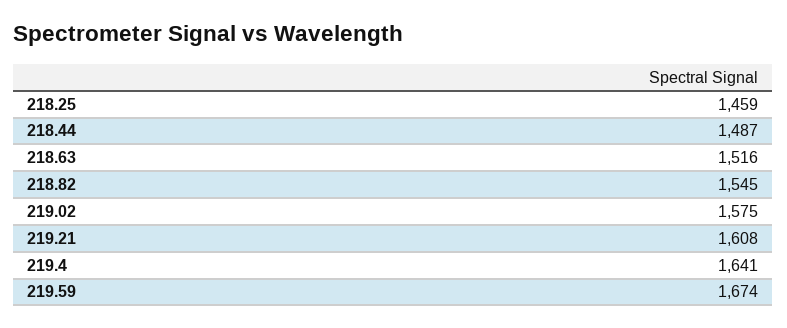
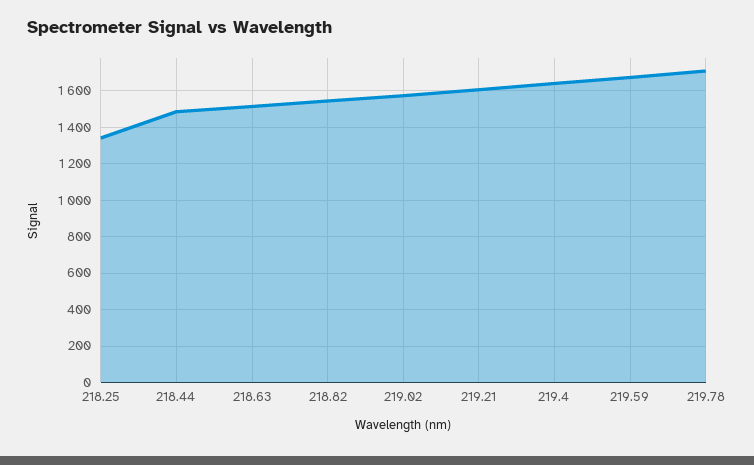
218.25: 1459 -> 1350
219.78: none -> 1700

